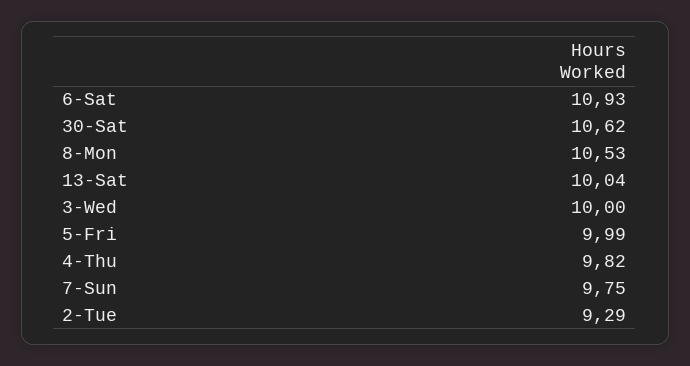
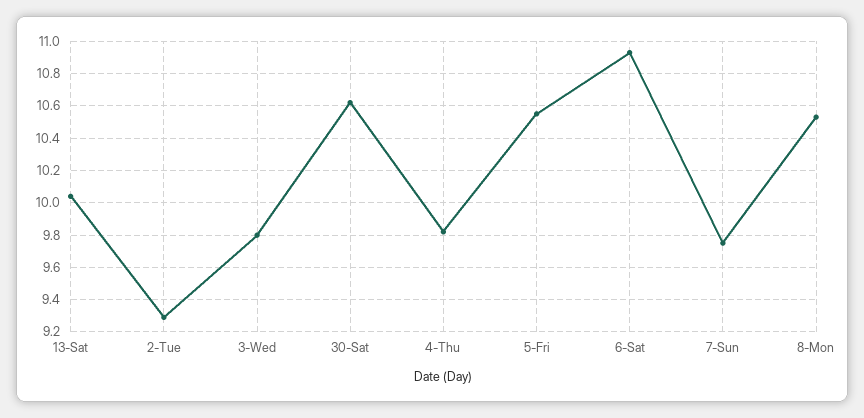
3-Wed: 10 -> 9.8
5-Fri: 9.99 -> 10.55

